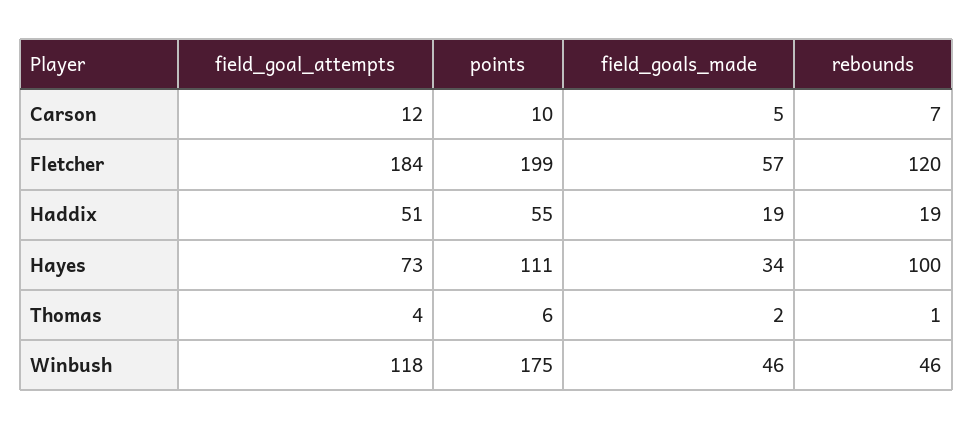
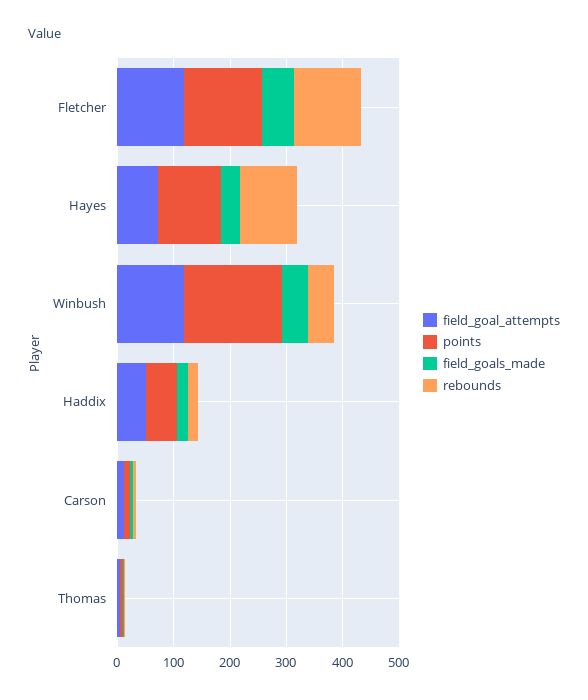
field_goal_attempts, Fletcher: 184 -> 120
points, Fletcher: 199 -> 140

